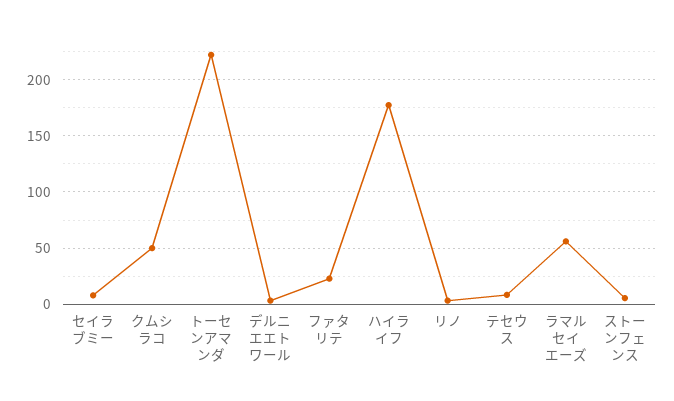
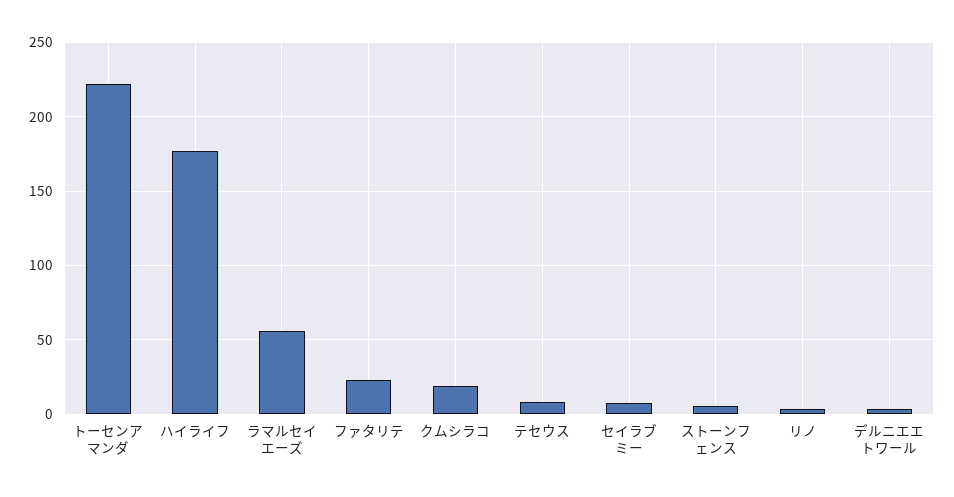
クムシラコ: 50 -> 20

